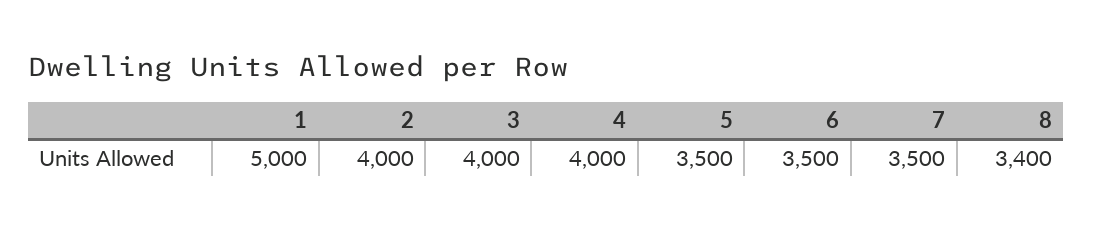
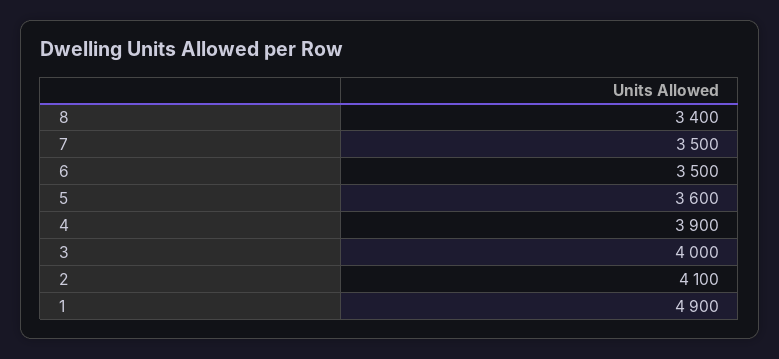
1: 5000 -> 4900
2: 4000 -> 4100
4: 4000 -> 3900
5: 3500 -> 3600

